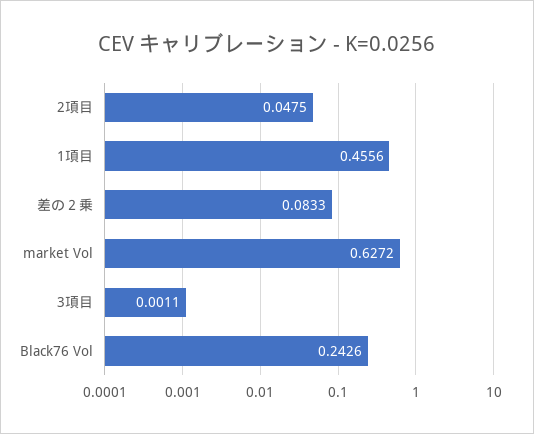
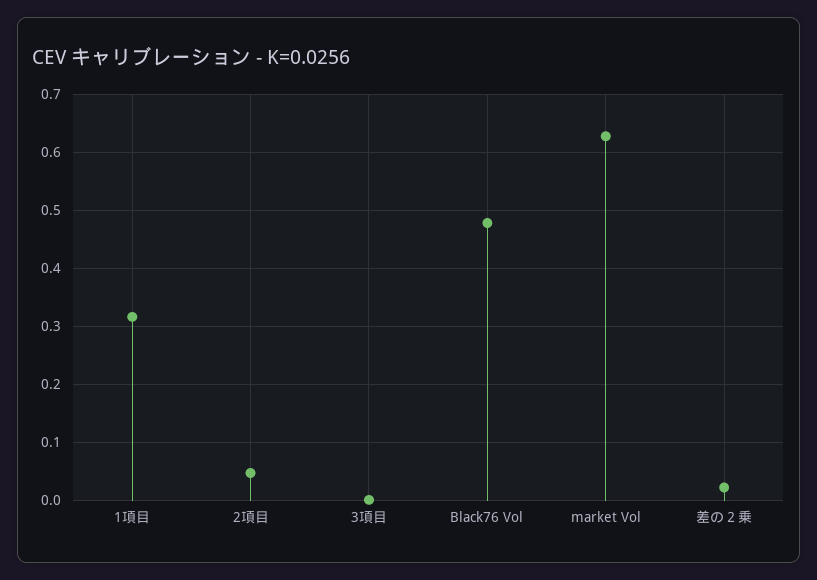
1項目: 0.4556 -> 0.32
差の２乗: 0.0833 -> 0.02
Black76 Vol: 0.2426 -> 0.48

